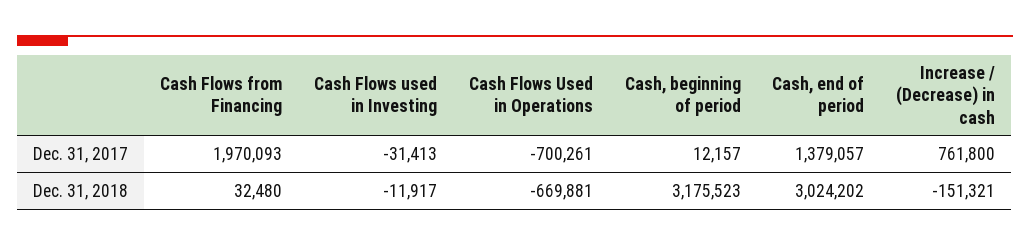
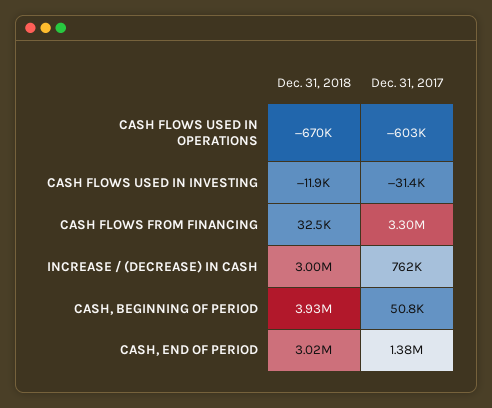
Cash Flows from Financing, Dec. 31, 2017: 1970093 -> 3300000
Cash Flows Used in Operations, Dec. 31, 2017: -700261 -> -603000
Cash, beginning of period, Dec. 31, 2017: 12157 -> 50800
Cash, beginning of period, Dec. 31, 2018: 3175523 -> 3930000
Increase / (Decrease) in cash, Dec. 31, 2018: -151321 -> 3000000

